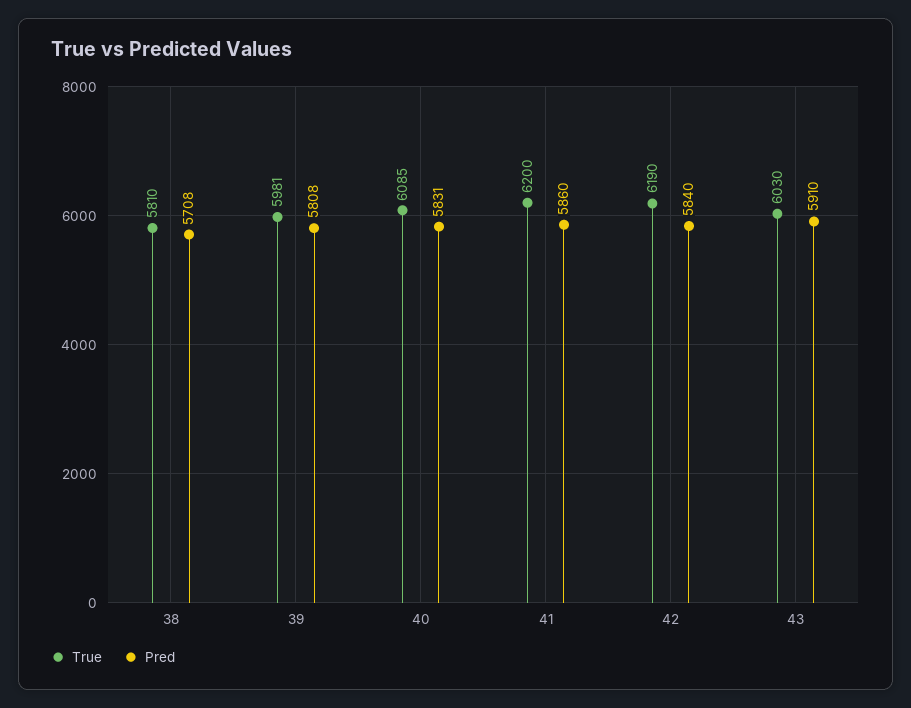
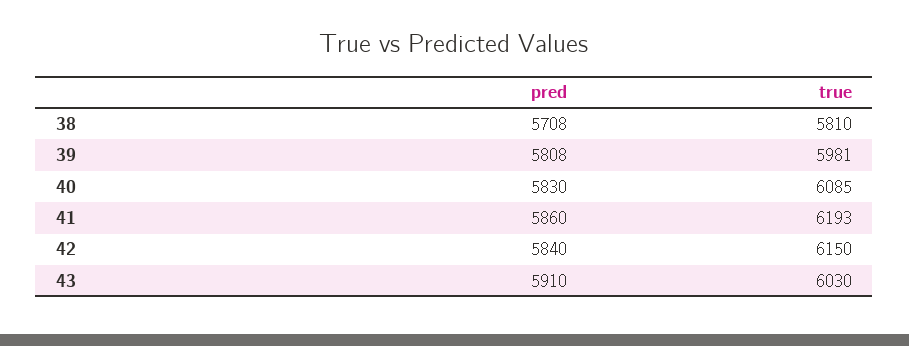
Pred, 40: 5831 -> 5830
True, 41: 6200 -> 6193
True, 42: 6190 -> 6150

